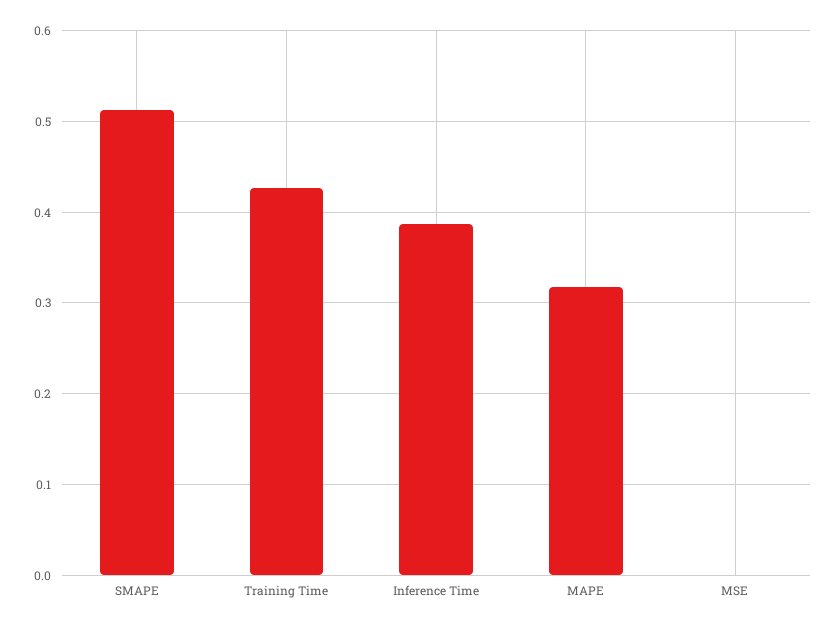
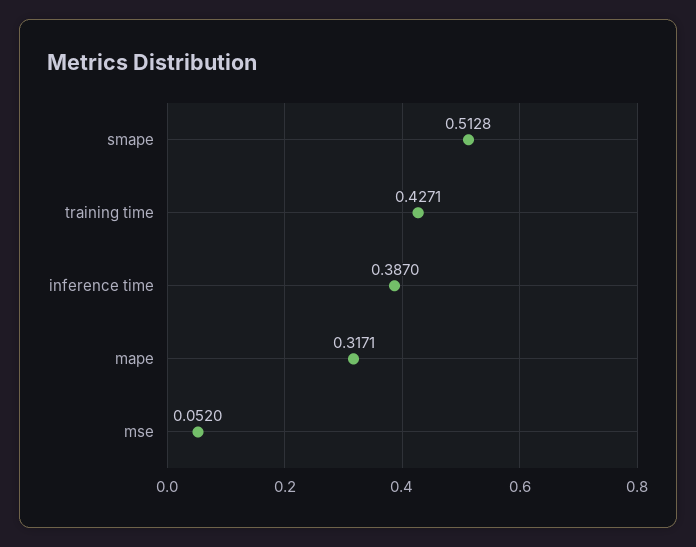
MSE: 0 -> 0.052

